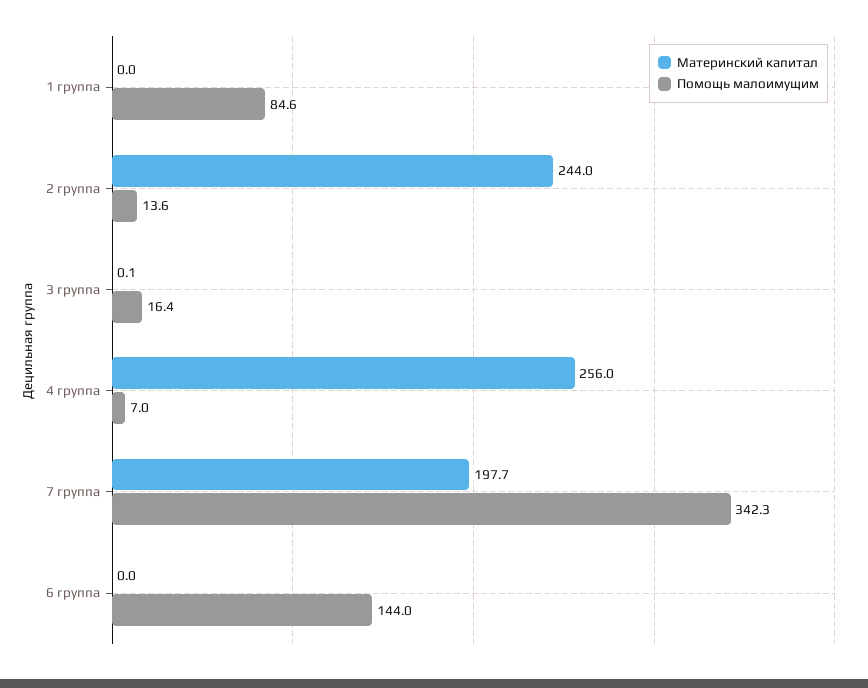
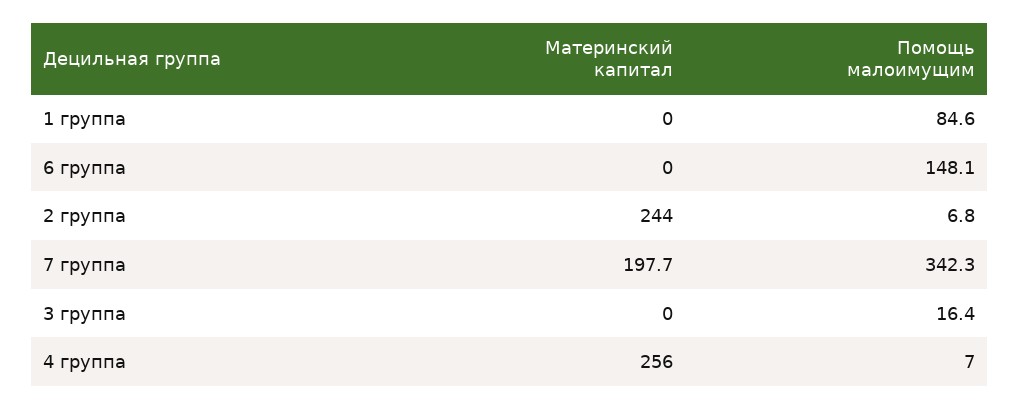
Помощь малоимущим, 2 группа: 13.6 -> 6.8
Материнский капитал, 3 группа: 0.1 -> 0
Помощь малоимущим, 6 группа: 144 -> 148.1

